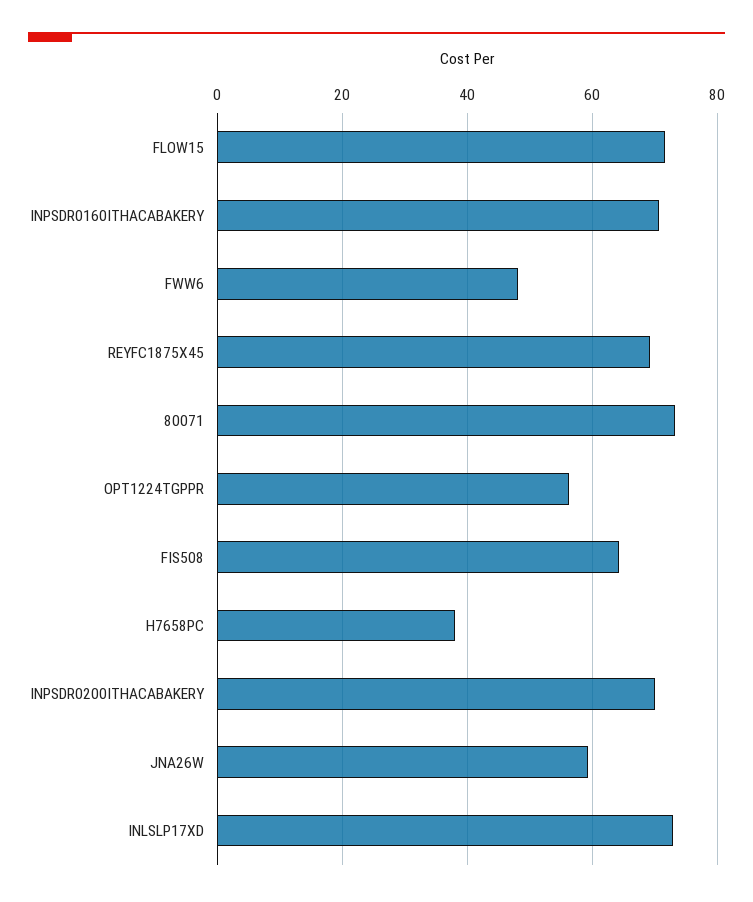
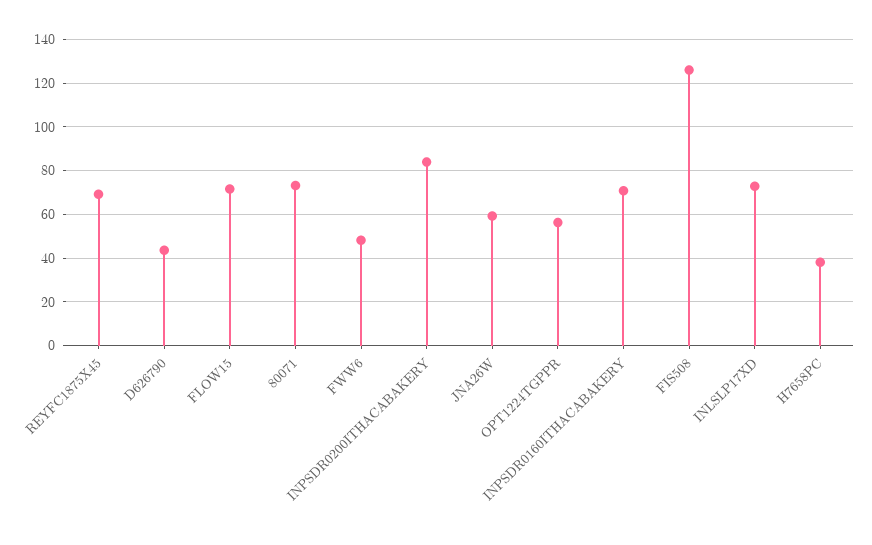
FIS508: 64 -> 125
INPSDR0200ITHACABAKERY: 70 -> 85
D626790: none -> 45

